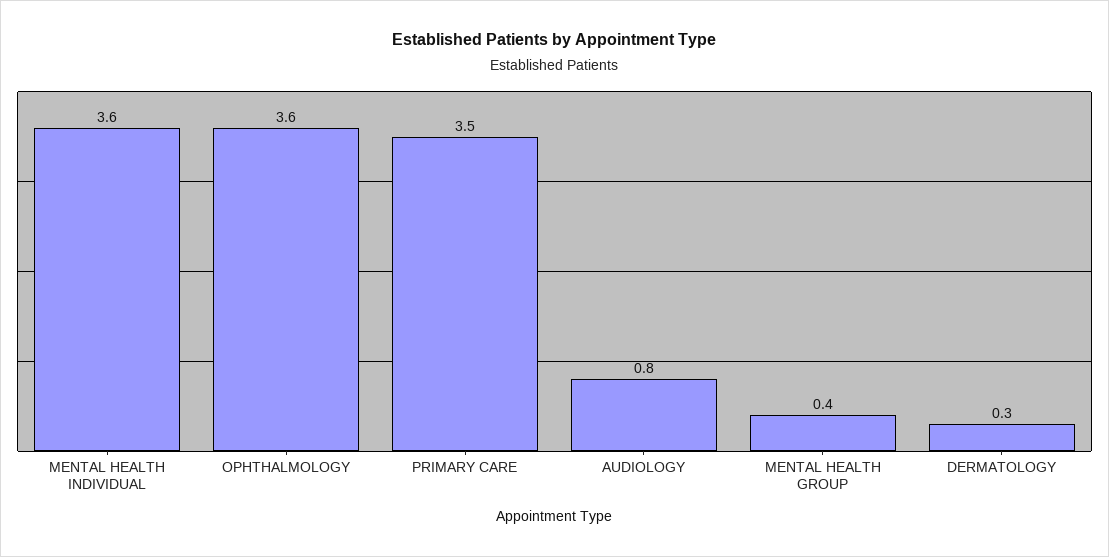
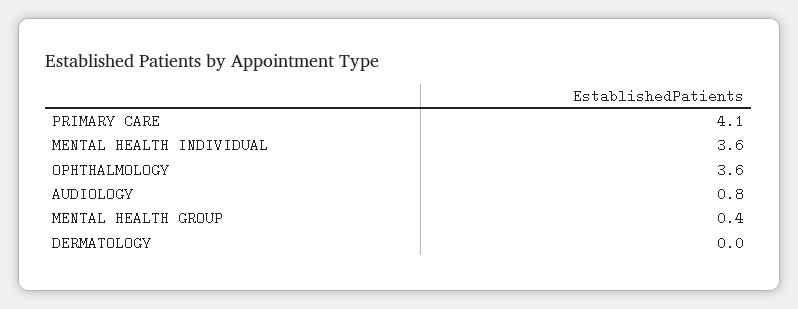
PRIMARY CARE: 3.5 -> 4.1
DERMATOLOGY: 0.3 -> 0

